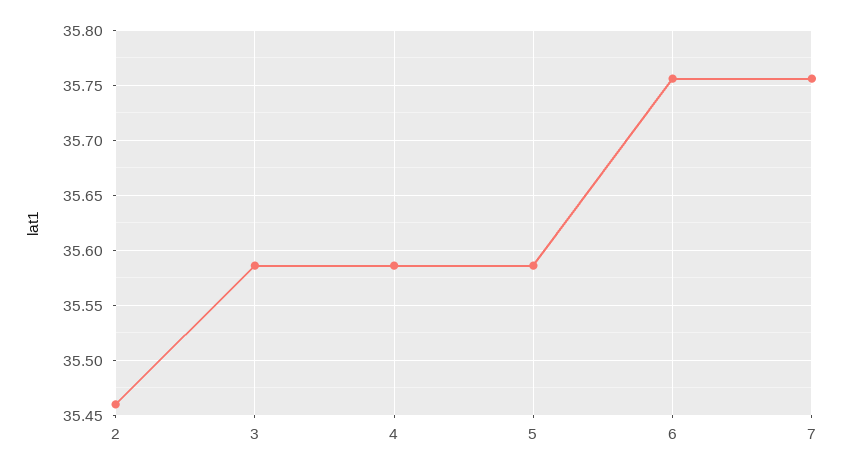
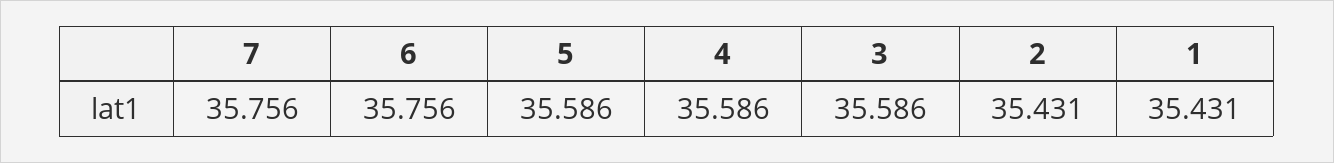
2: 35.46 -> 35.431
1: none -> 35.431

